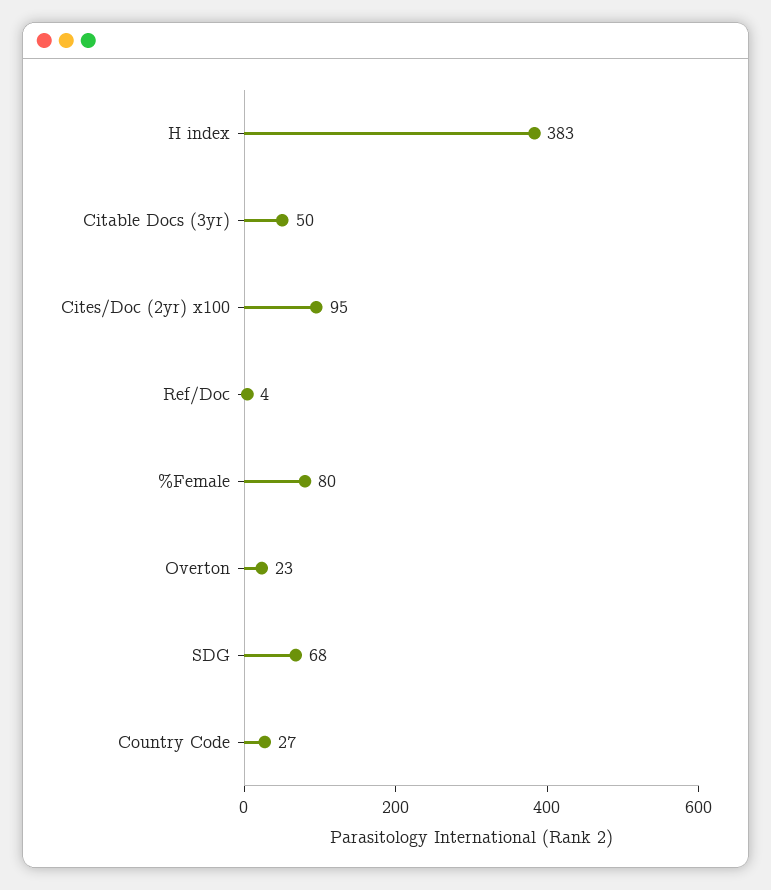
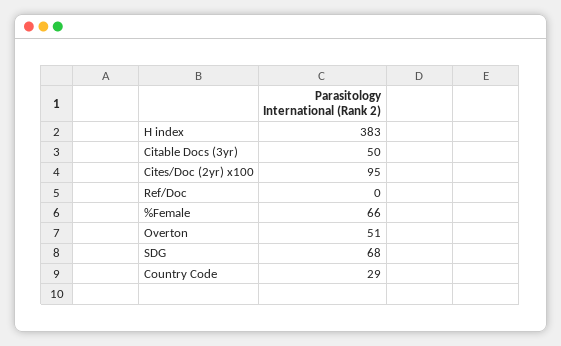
Ref/Doc: 4 -> 0
%Female: 80 -> 66
Overton: 23 -> 51
Country Code: 27 -> 29

